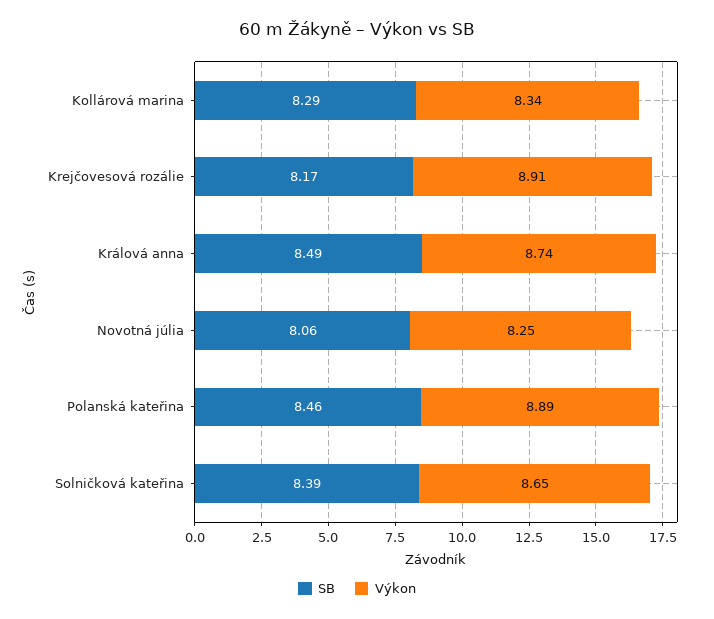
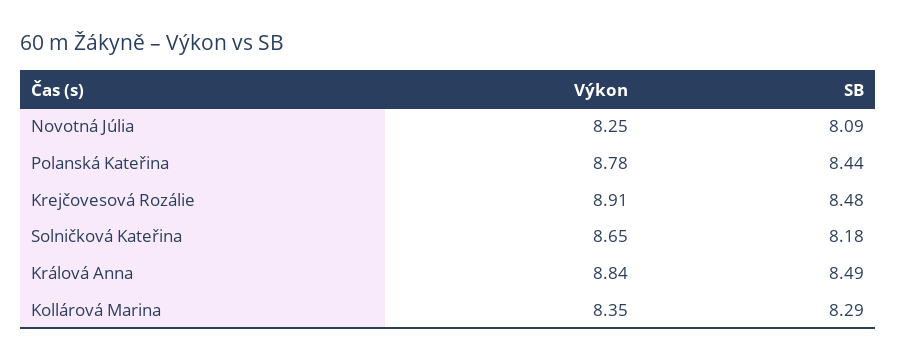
Výkon, Kollárová marina: 8.34 -> 8.35
SB, Krejčovesová rozálie: 8.17 -> 8.48
Výkon, Králová anna: 8.74 -> 8.84
SB, Novotná júlia: 8.06 -> 8.09
SB, Polanská kateřina: 8.46 -> 8.44
Výkon, Polanská kateřina: 8.89 -> 8.78
SB, Solničková kateřina: 8.39 -> 8.18

